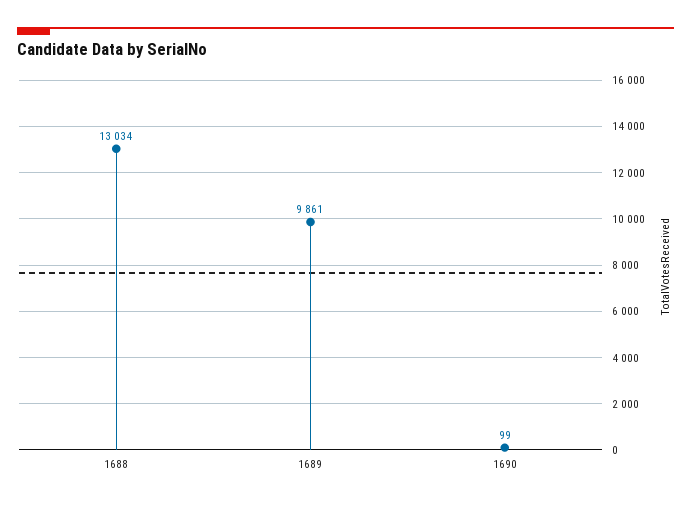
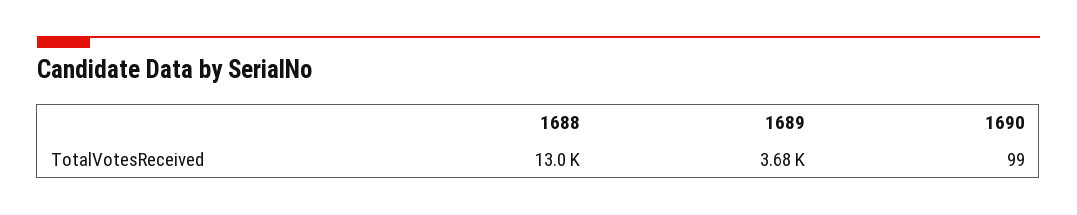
1689: 9861 -> 3680

